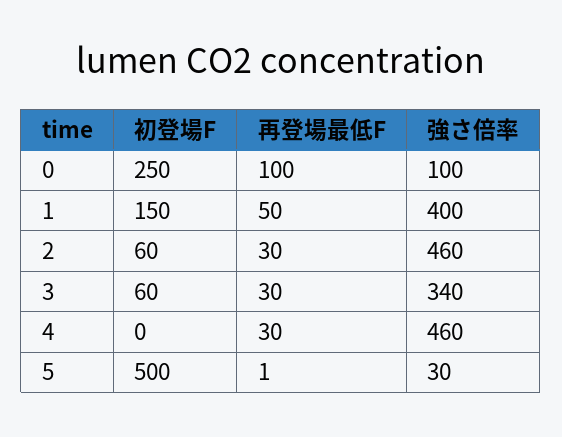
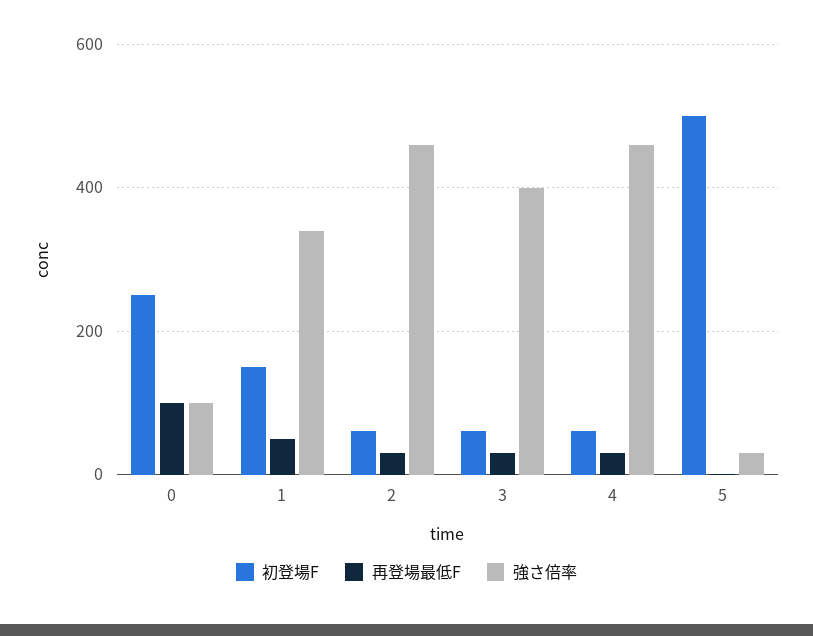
強さ倍率, 1: 400 -> 340
強さ倍率, 3: 340 -> 400
初登場F, 4: 0 -> 60

